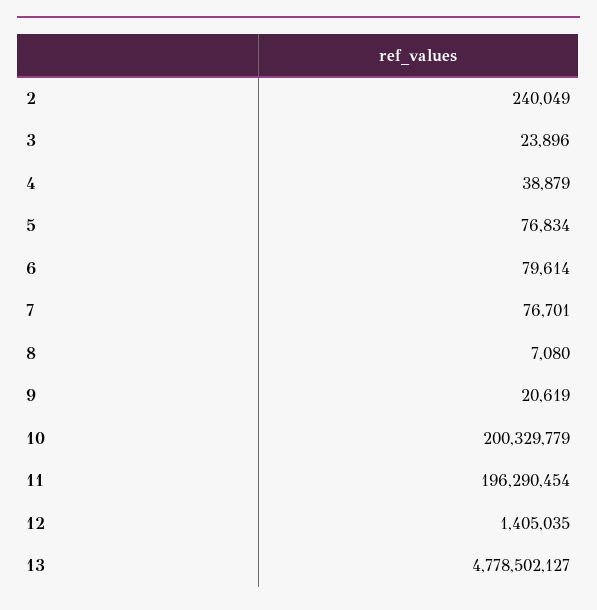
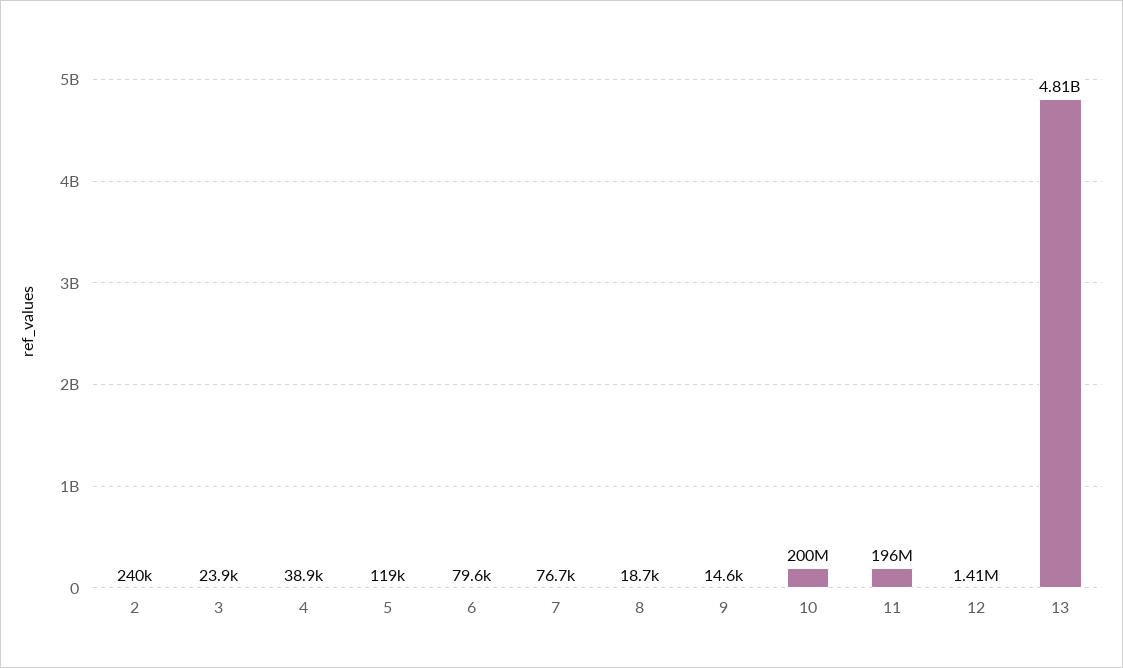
5: 76834 -> 119000
8: 7080 -> 18700
9: 20619 -> 14600
13: 4778502127 -> 4810000000

